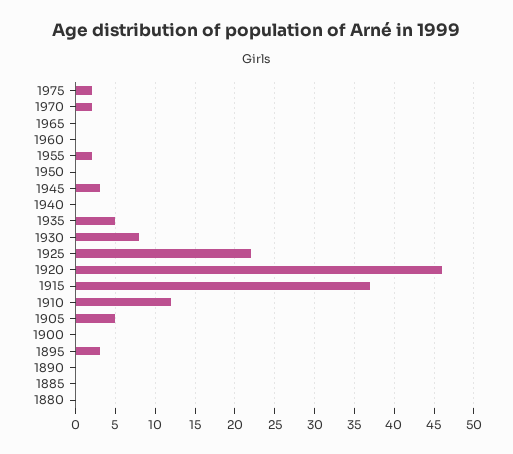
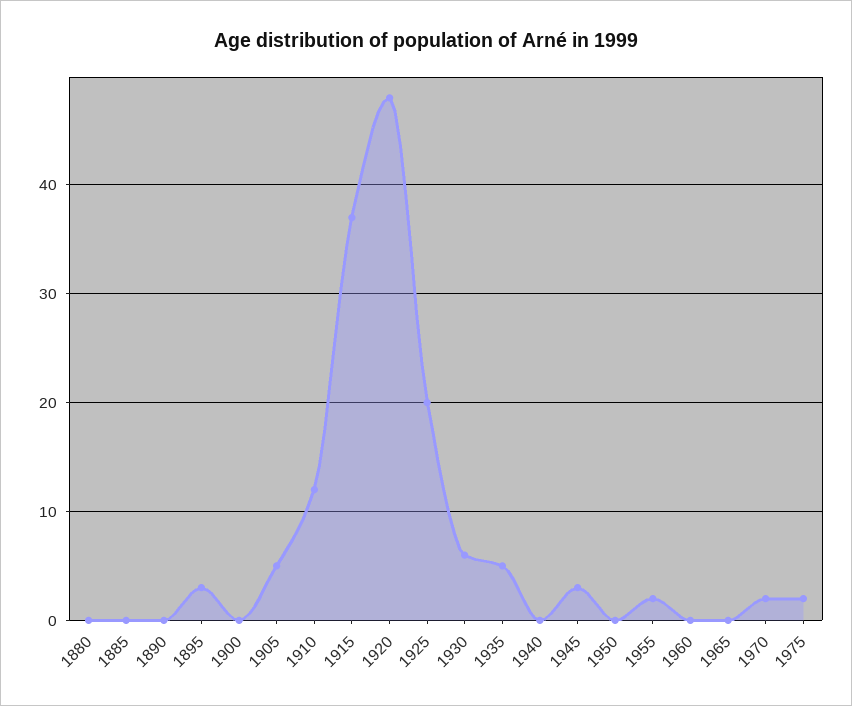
1930: 8 -> 6
1925: 22 -> 20
1920: 46 -> 48

